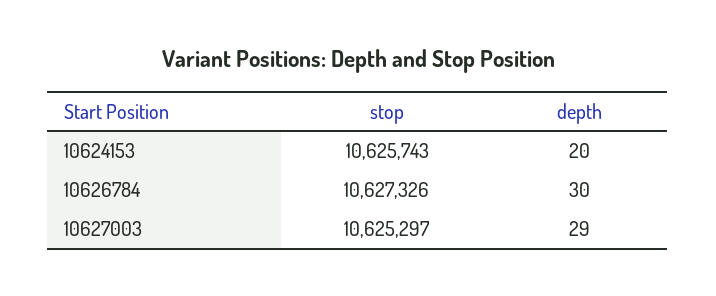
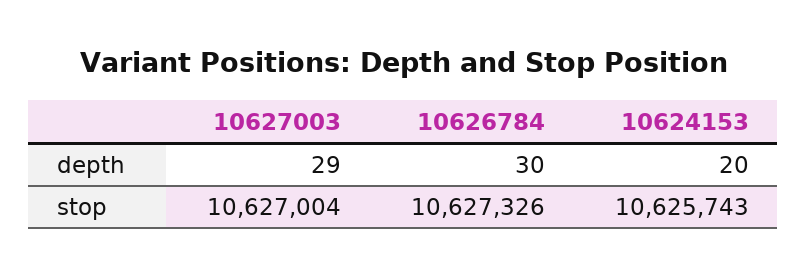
stop, 10627003: 10625297 -> 10627004

